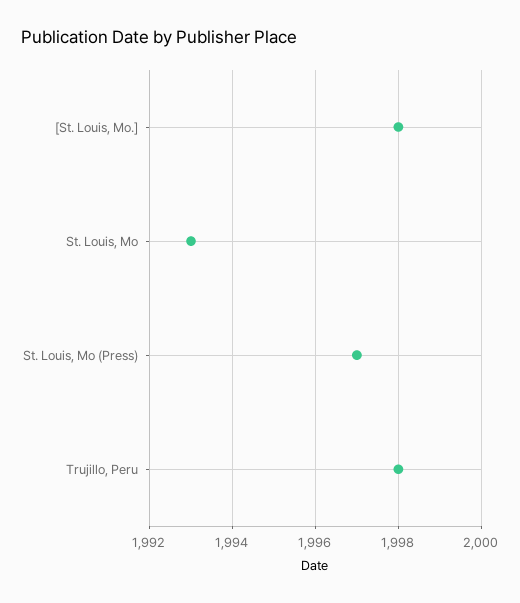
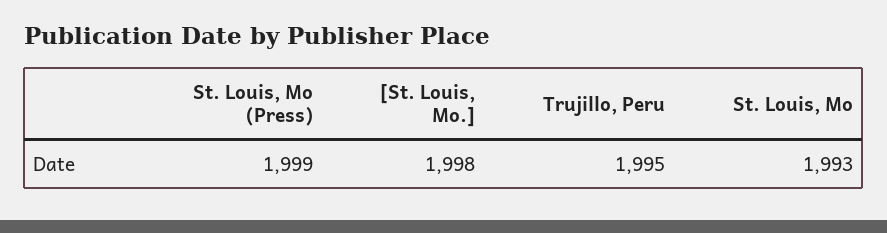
St. Louis, Mo (Press): 1997 -> 1999
Trujillo, Peru: 1998 -> 1995

